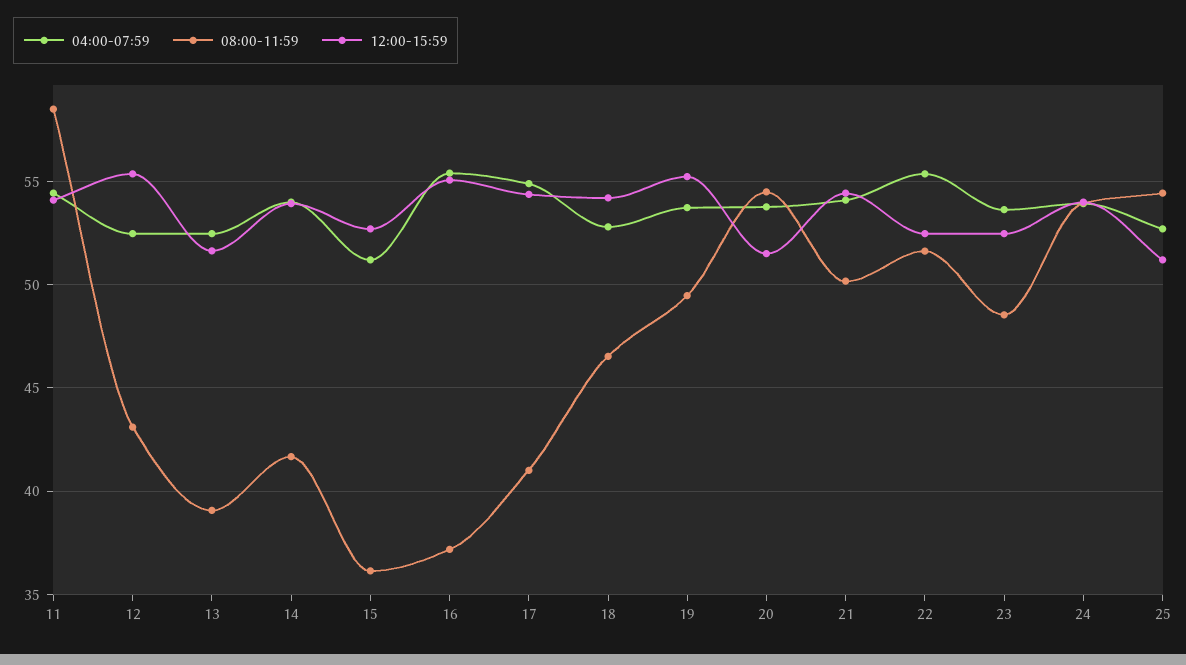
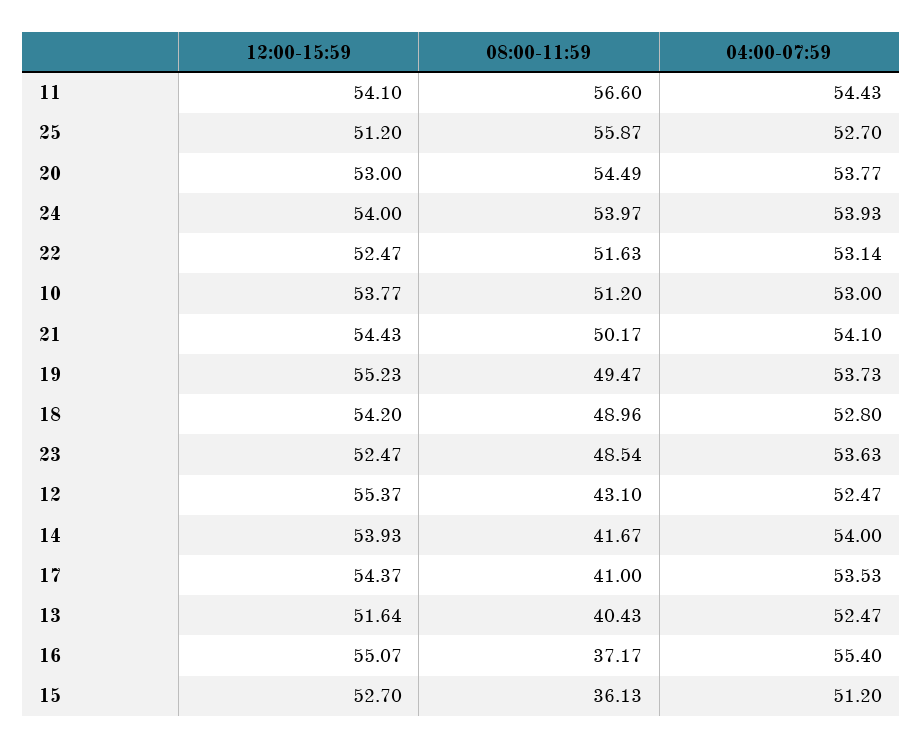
08:00-11:59, 11: 58.5 -> 56.6
08:00-11:59, 13: 39 -> 40.43
04:00-07:59, 17: 55 -> 53.53
08:00-11:59, 18: 46.5 -> 48.96
12:00-15:59, 20: 51.5 -> 53
04:00-07:59, 22: 55.5 -> 53.14
08:00-11:59, 25: 54.5 -> 55.87
12:00-15:59, 10: none -> 53.77
08:00-11:59, 10: none -> 51.2
04:00-07:59, 10: none -> 53

